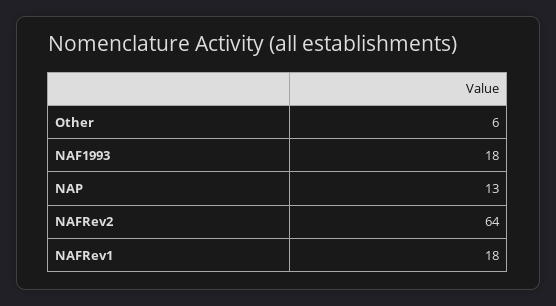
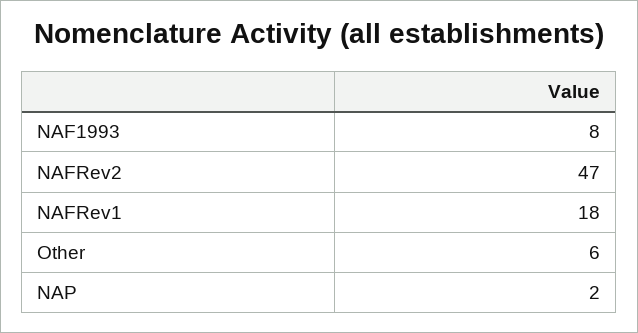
NAF1993: 18 -> 8
NAP: 13 -> 2
NAFRev2: 64 -> 47

